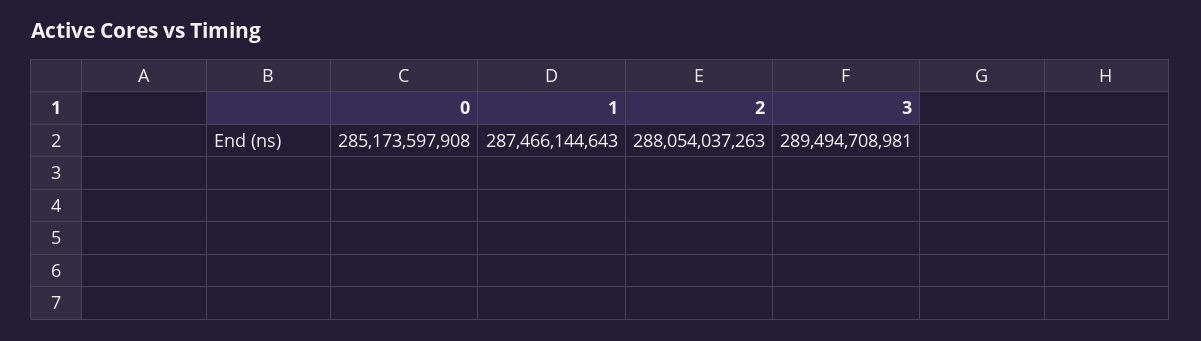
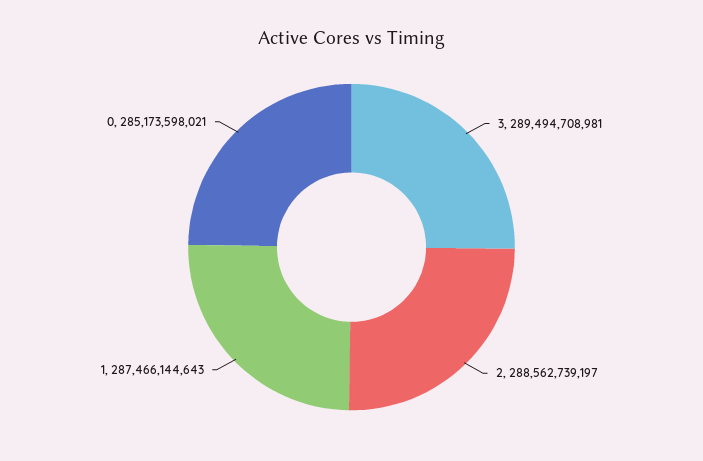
0: 285173597908 -> 285173598021
2: 288054037263 -> 288562739197

